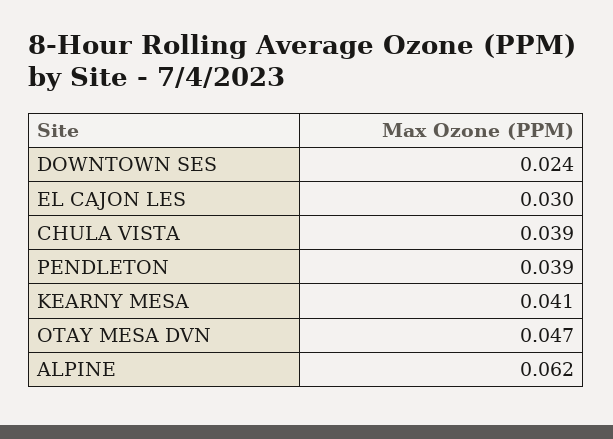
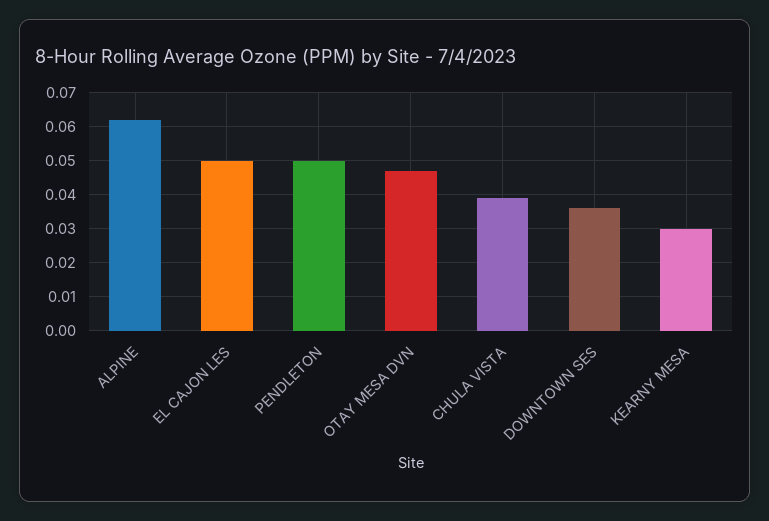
DOWNTOWN SES: 0.024 -> 0.035
EL CAJON LES: 0.03 -> 0.05
PENDLETON: 0.039 -> 0.05
KEARNY MESA: 0.041 -> 0.03

